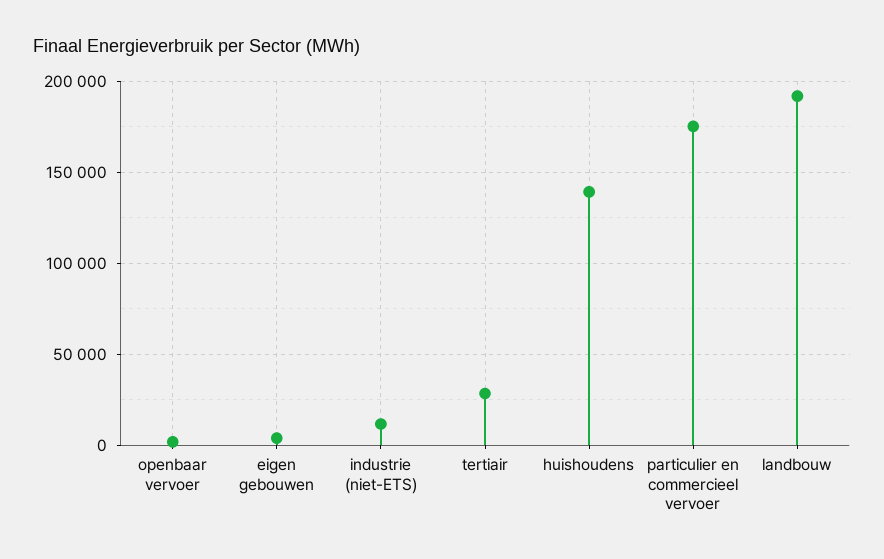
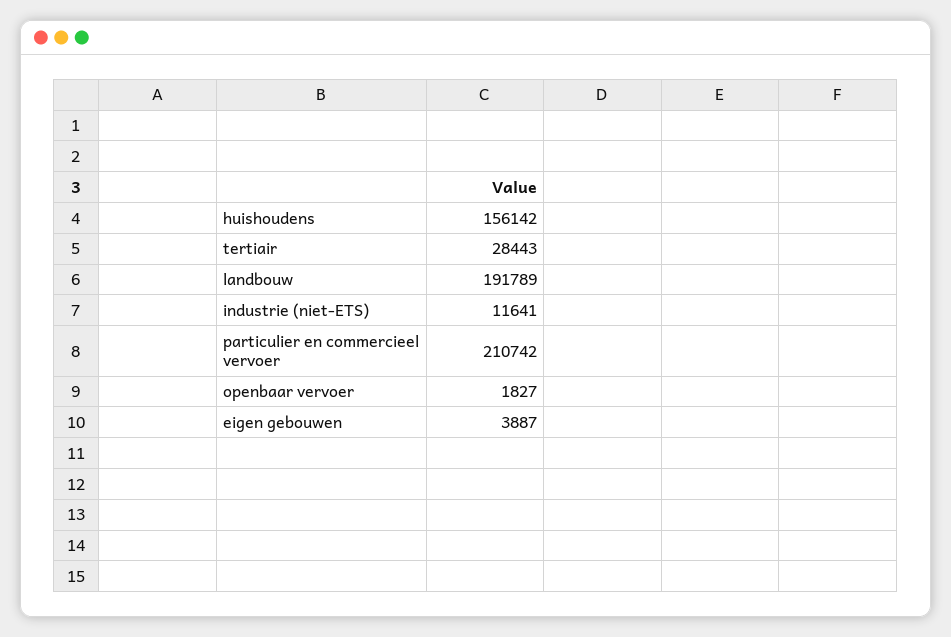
huishoudens: 140000 -> 156142
particulier en commercieel vervoer: 175000 -> 210742

